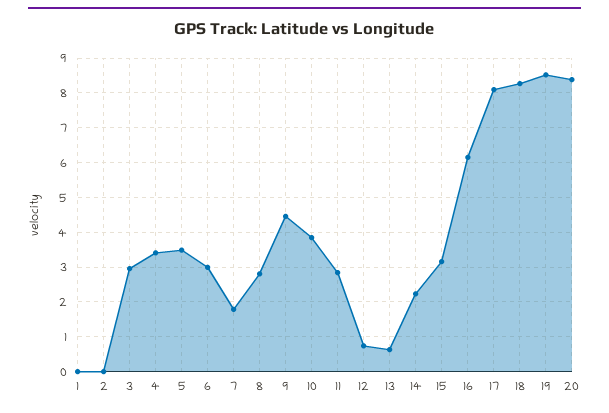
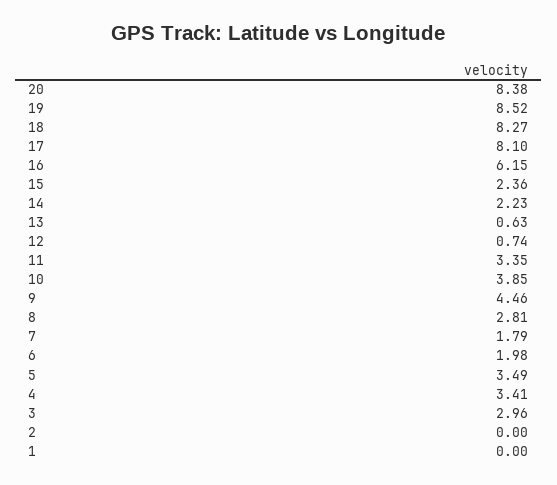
6: 3 -> 1.98
11: 2.8 -> 3.35
15: 3.2 -> 2.36

